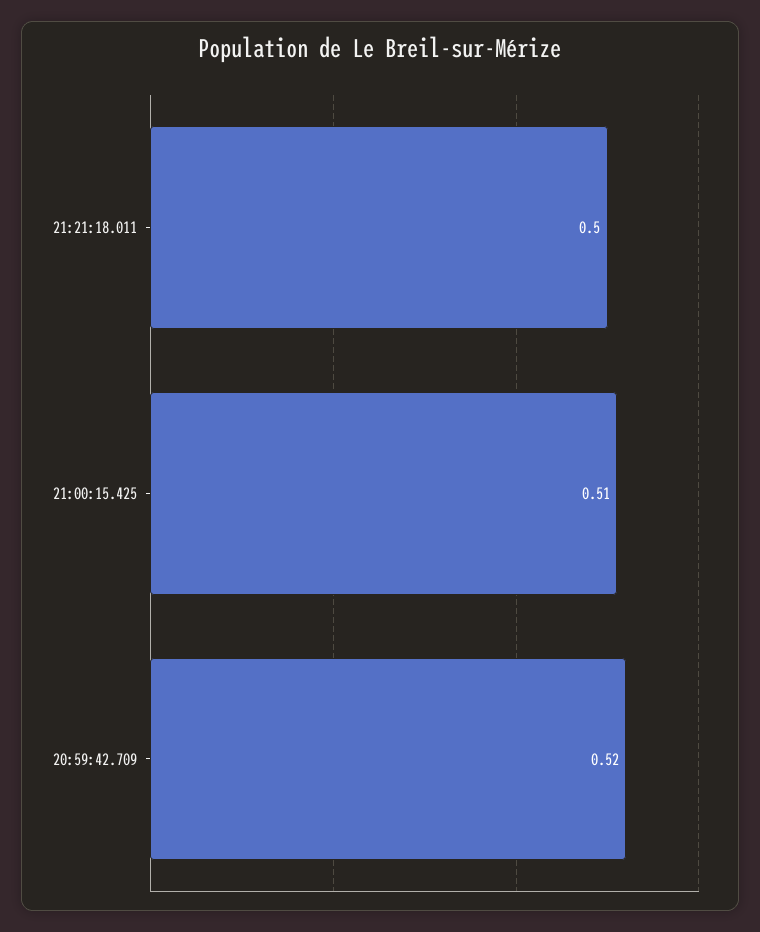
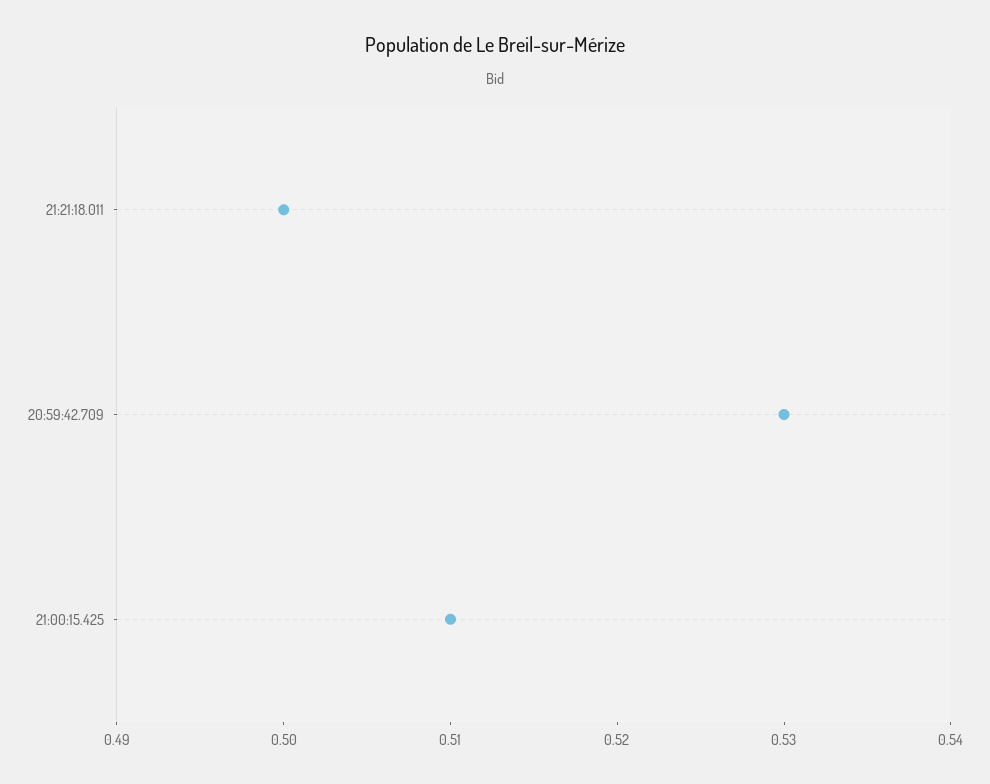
20:59:42.709: 0.52 -> 0.53

